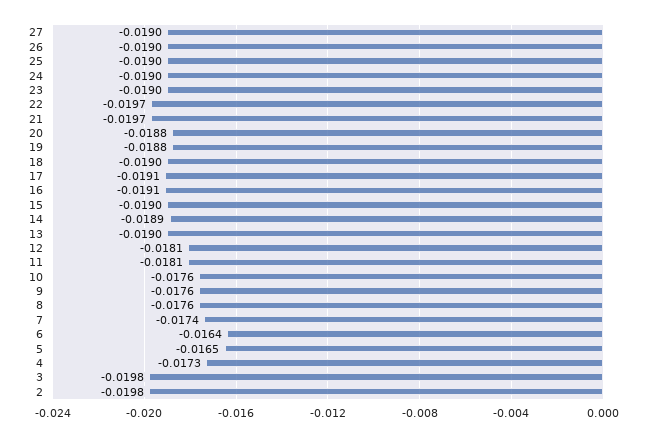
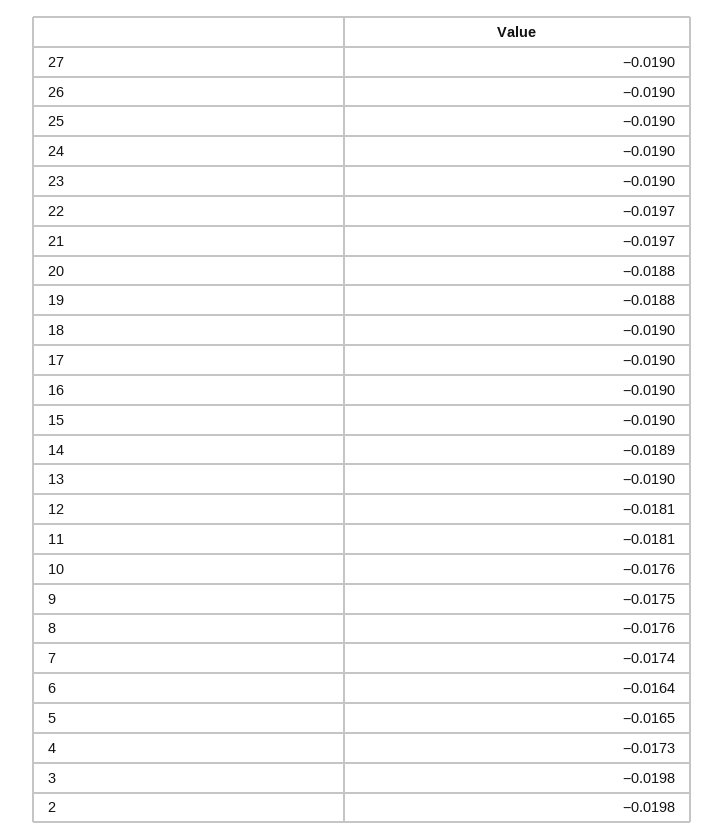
17: -0.0191 -> -0.019
16: -0.0191 -> -0.019
9: -0.0176 -> -0.0175

